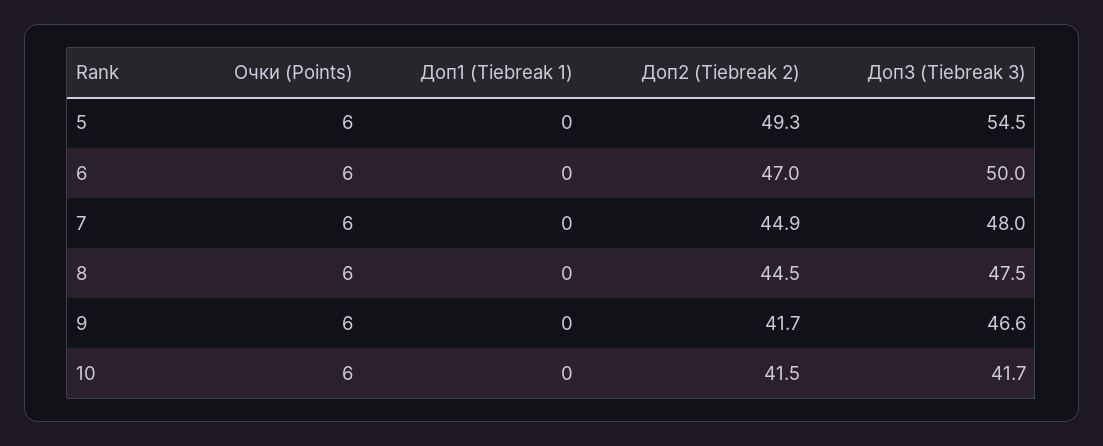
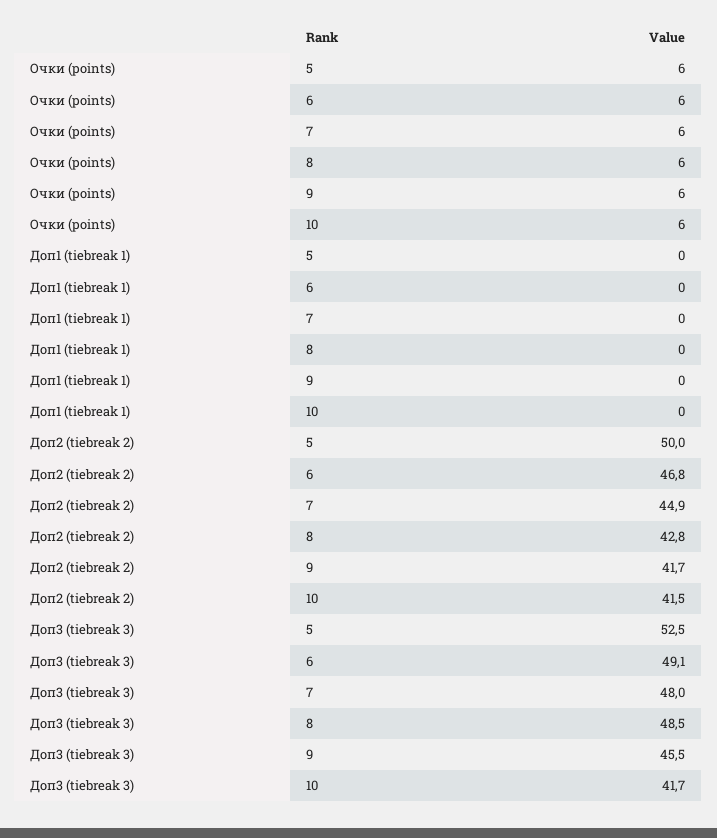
Доп2 (Tiebreak 2), 5: 49.3 -> 50
Доп3 (Tiebreak 3), 5: 54.5 -> 52.5
Доп2 (Tiebreak 2), 6: 47 -> 46.8
Доп3 (Tiebreak 3), 6: 50 -> 49.1
Доп2 (Tiebreak 2), 8: 44.5 -> 42.8
Доп3 (Tiebreak 3), 8: 47.5 -> 48.5
Доп3 (Tiebreak 3), 9: 46.6 -> 45.5

